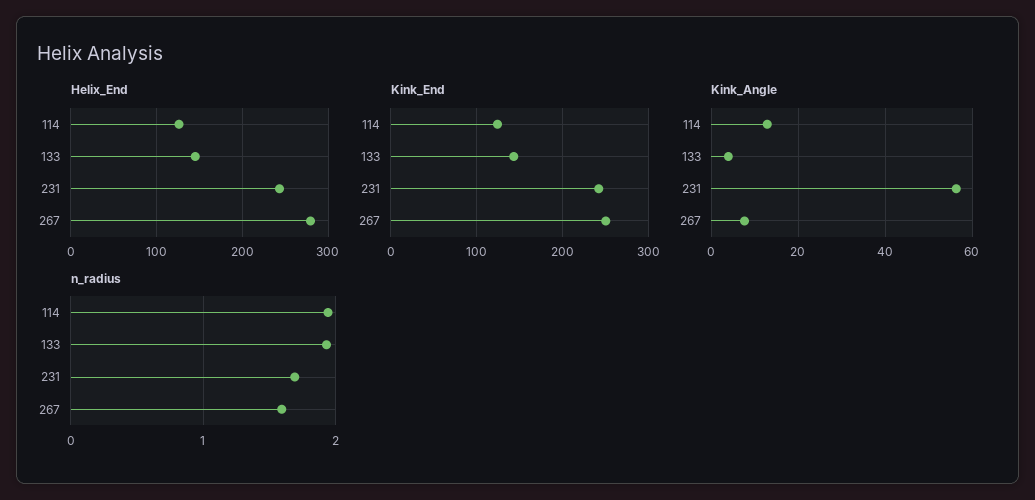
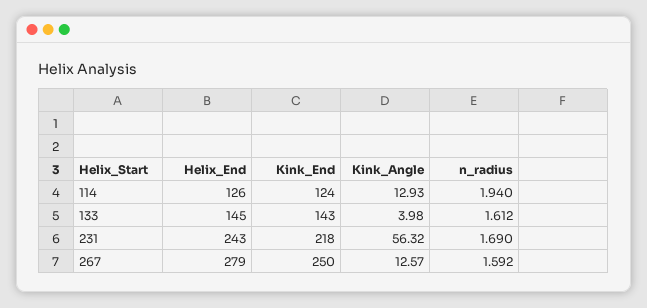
Kink_End, 231: 240 -> 218
Kink_Angle, 267: 8 -> 12.57
n_radius, 133: 1.9 -> 1.612

